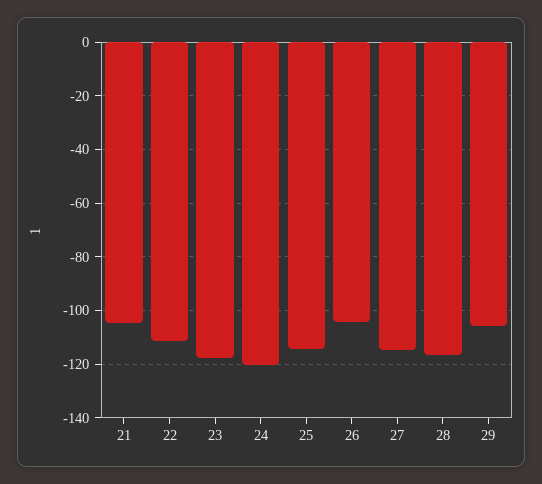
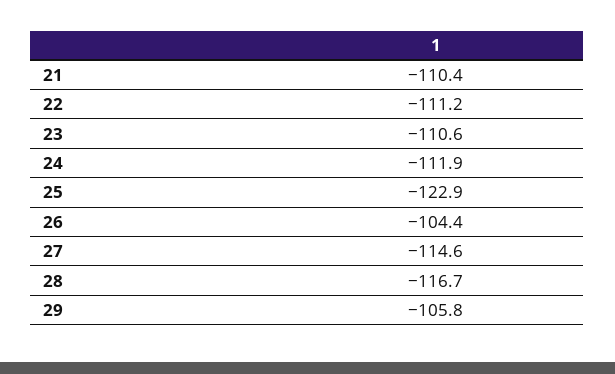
21: -105 -> -110.4
23: -117.5 -> -110.6
24: -120 -> -111.9
25: -115 -> -122.9

